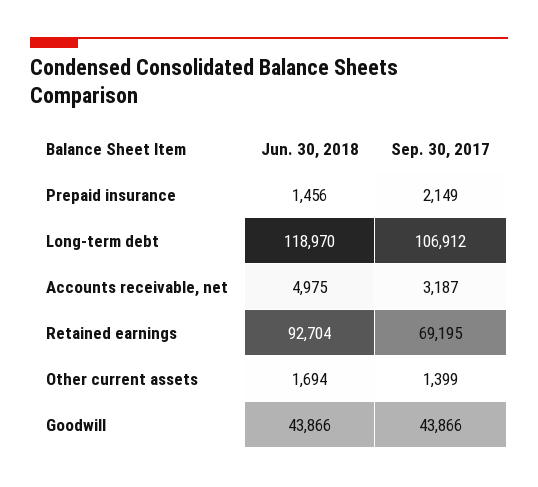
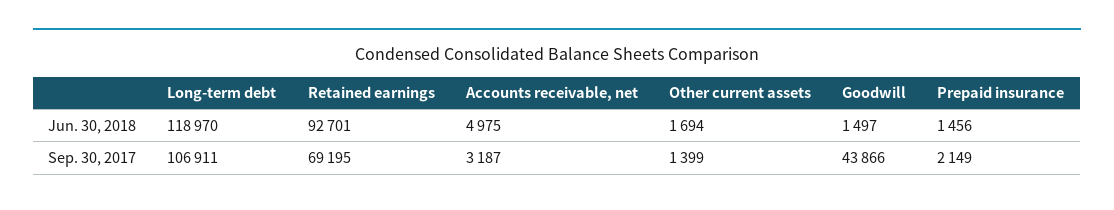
Sep. 30, 2017, Long-term debt: 106912 -> 106911
Jun. 30, 2018, Retained earnings: 92704 -> 92701
Jun. 30, 2018, Goodwill: 43866 -> 1497

